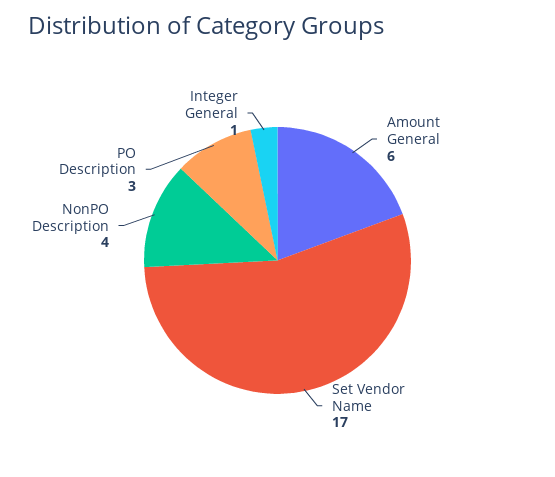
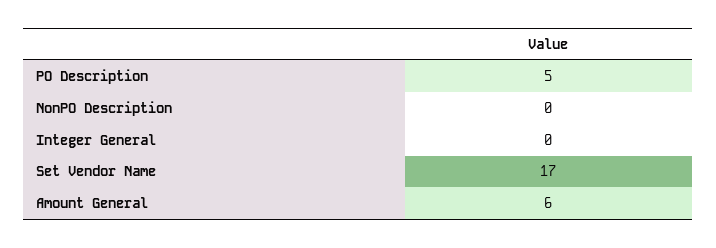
NonPO Description: 4 -> 0
PO Description: 3 -> 5
Integer General: 1 -> 0

